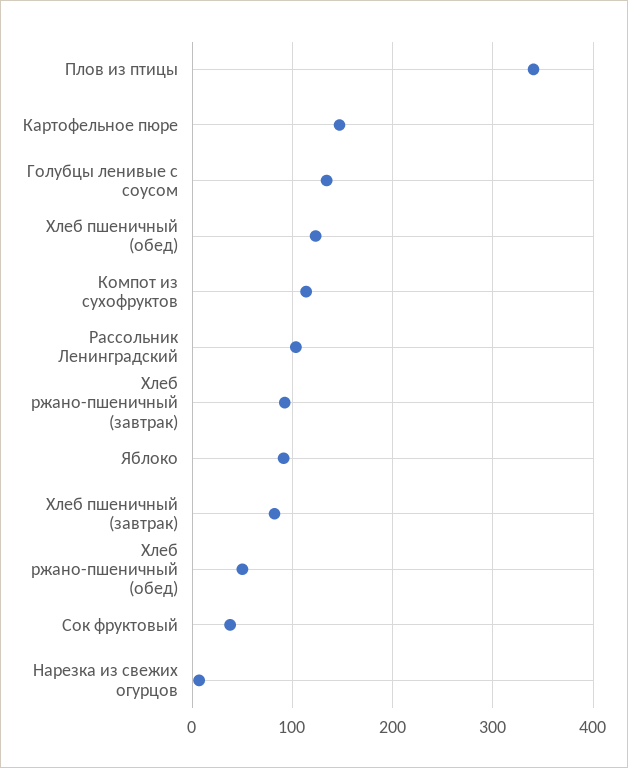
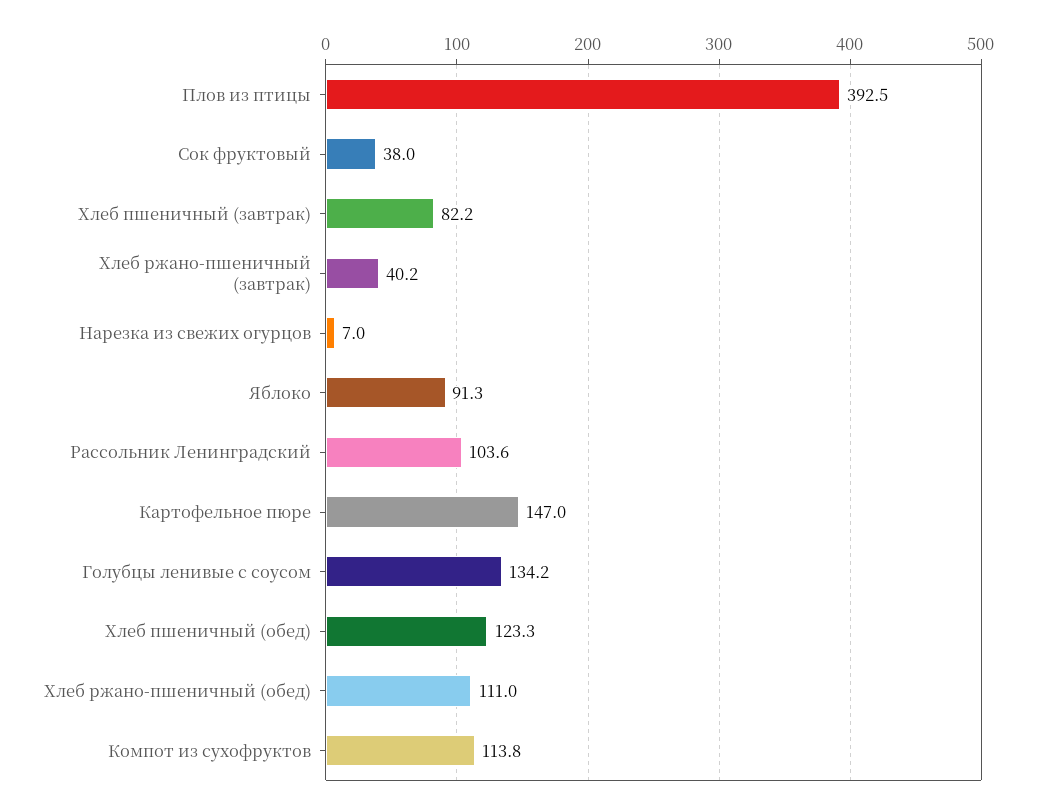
Плов из птицы: 340 -> 392.5
Хлеб ржано-пшеничный (завтрак): 90 -> 40.2
Хлеб ржано-пшеничный (обед): 50 -> 111

